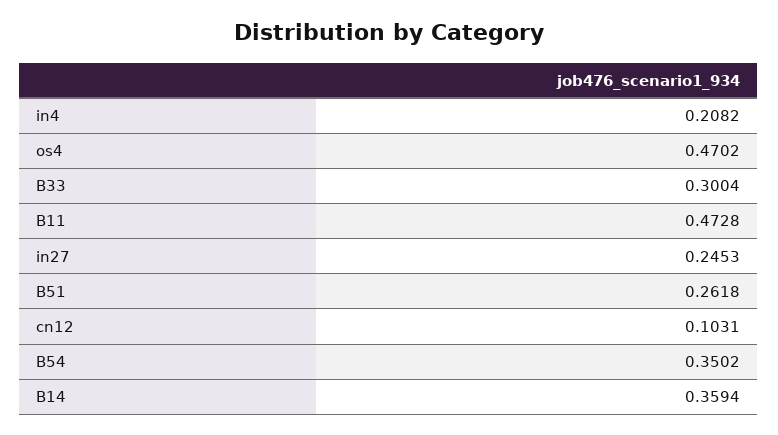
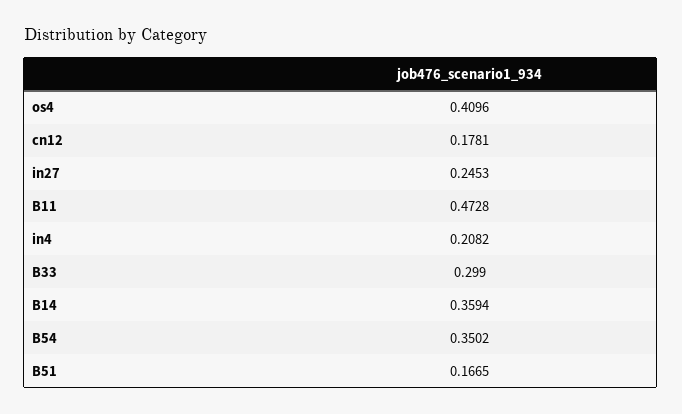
os4: 0.4702 -> 0.4096
B33: 0.3004 -> 0.299
B51: 0.2618 -> 0.1665
cn12: 0.1031 -> 0.1781

